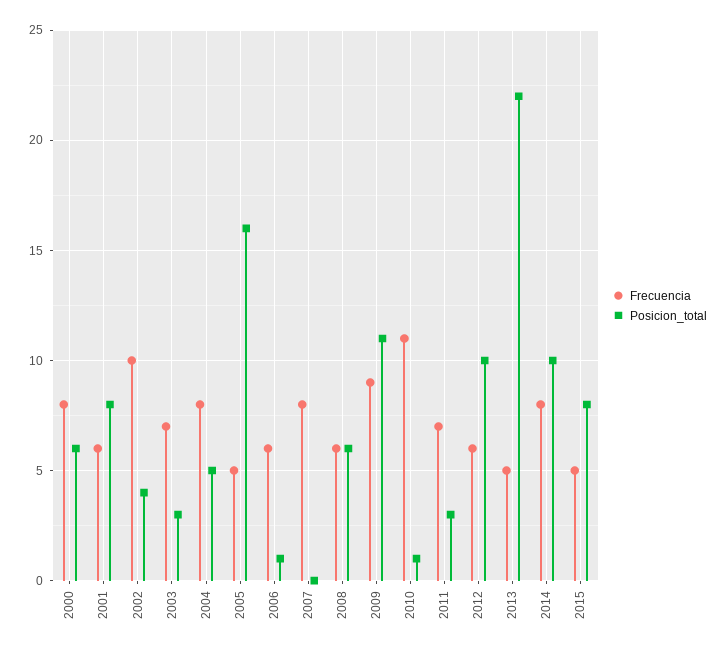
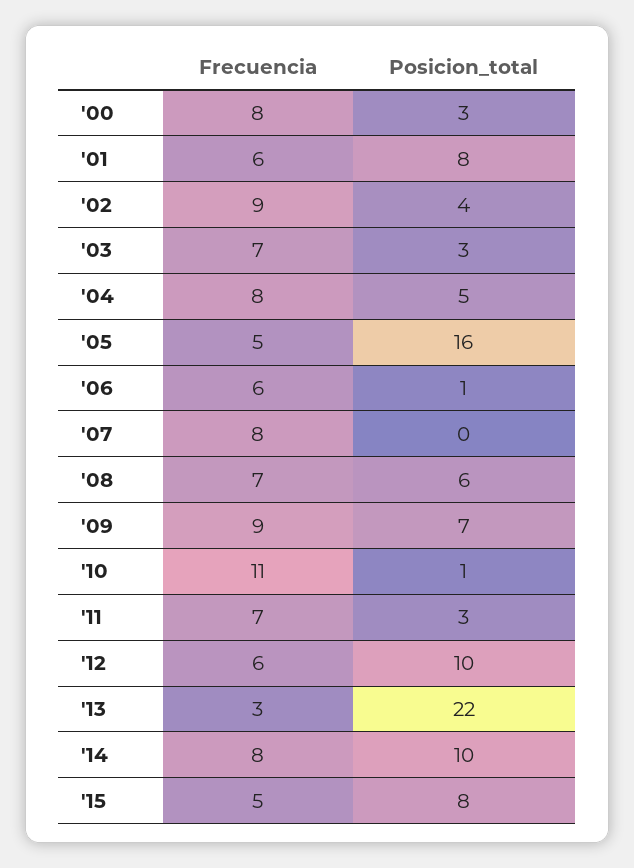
Posicion_total, 2000: 6 -> 3
Frecuencia, 2002: 10 -> 9
Frecuencia, 2008: 6 -> 7
Posicion_total, 2009: 11 -> 7
Frecuencia, 2013: 5 -> 3

